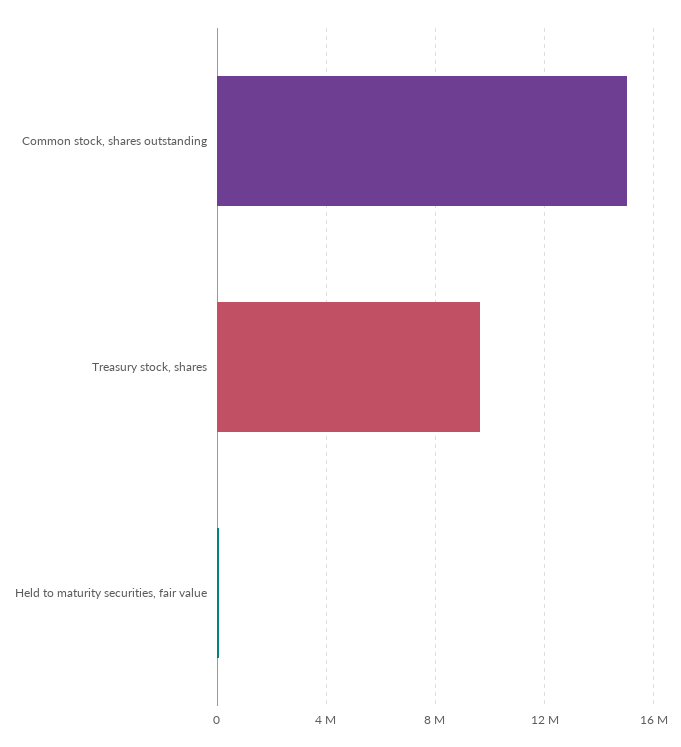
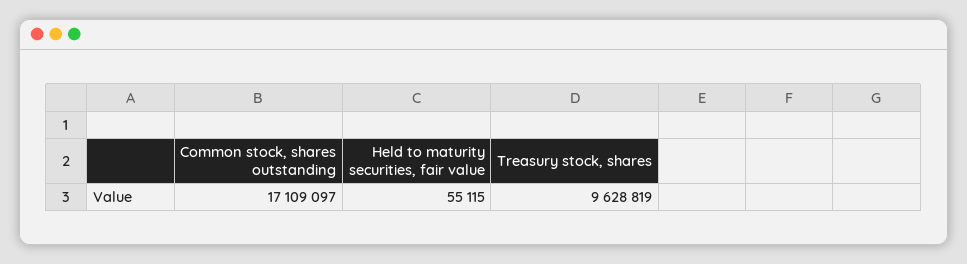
Common stock, shares outstanding: 15000000 -> 17109097

